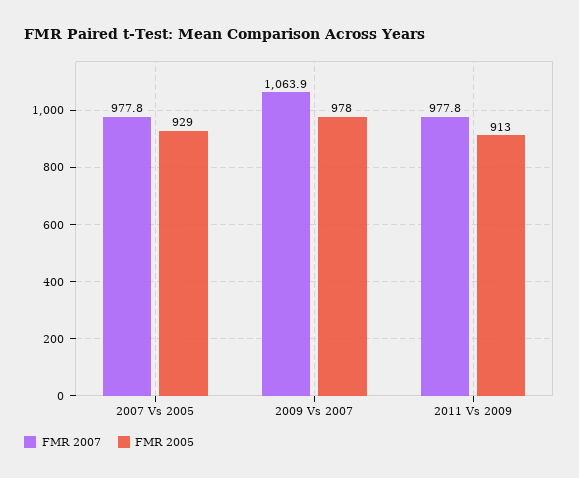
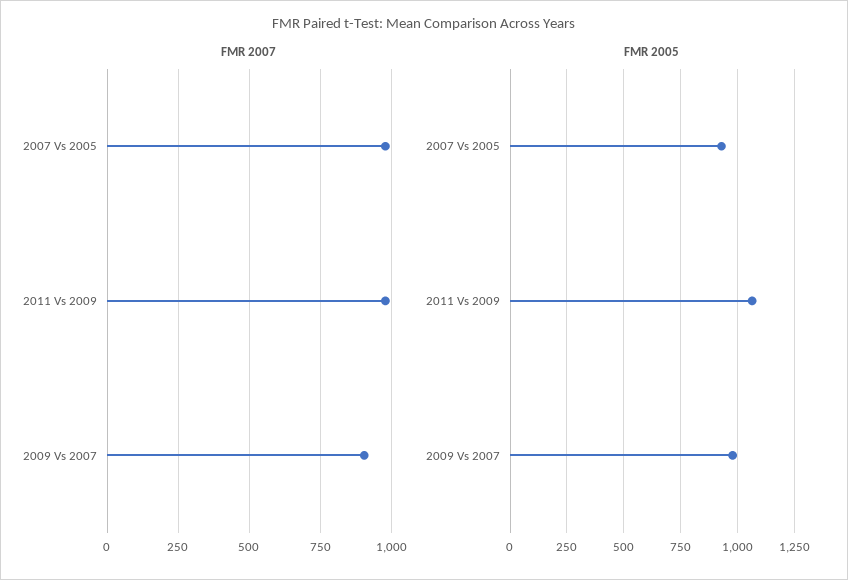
FMR 2007, 2009 Vs 2007: 1063.9 -> 900
FMR 2005, 2011 Vs 2009: 913 -> 1050

